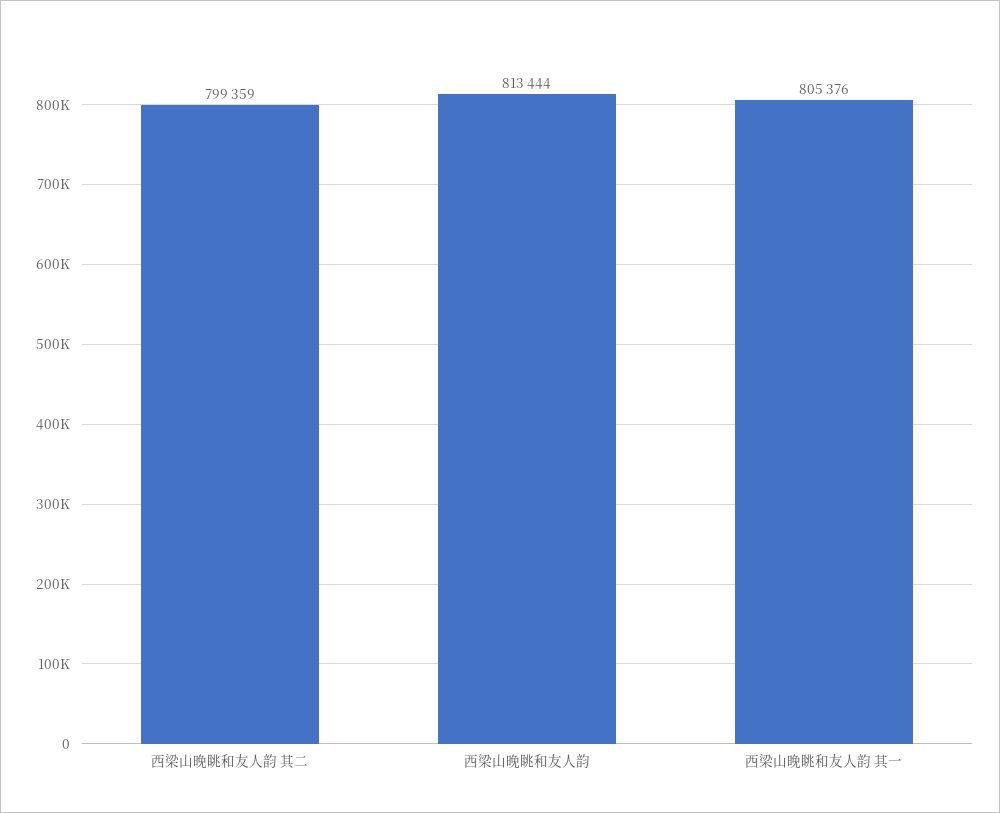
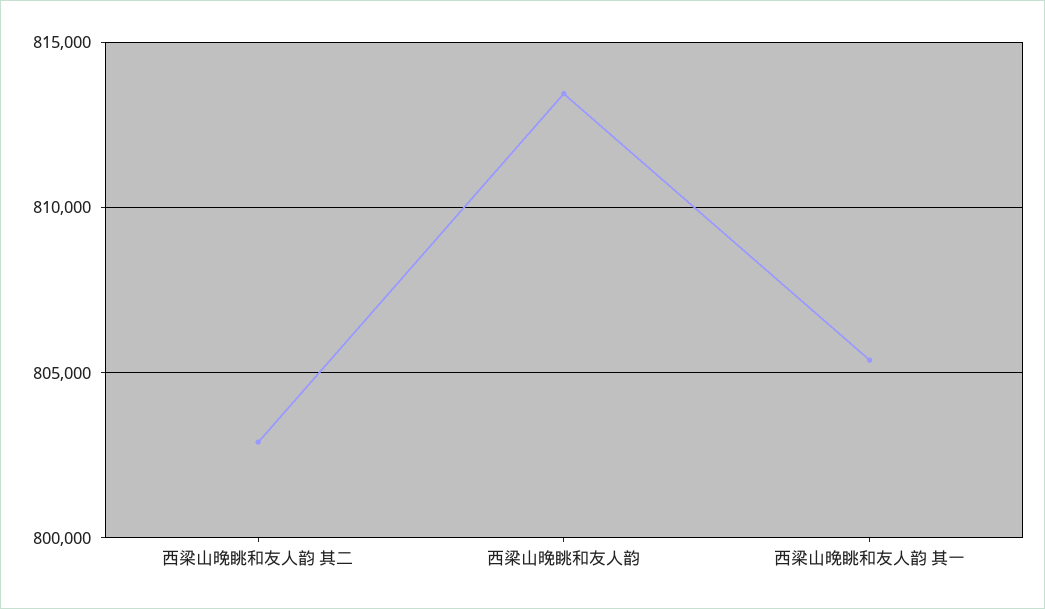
西梁山晚眺和友人韵 其二: 799359 -> 803000

